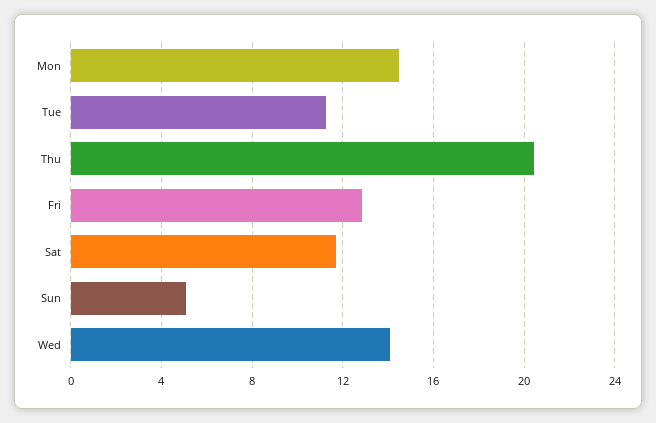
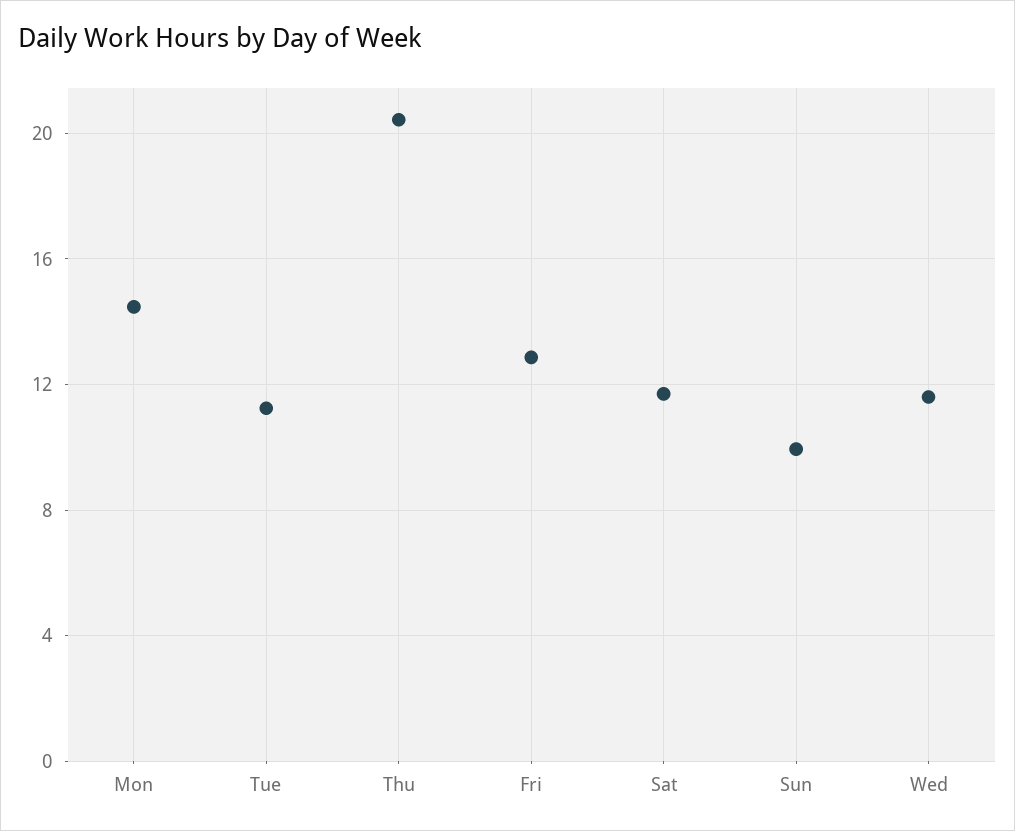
Sun: 5 -> 10
Wed: 14 -> 11.5

